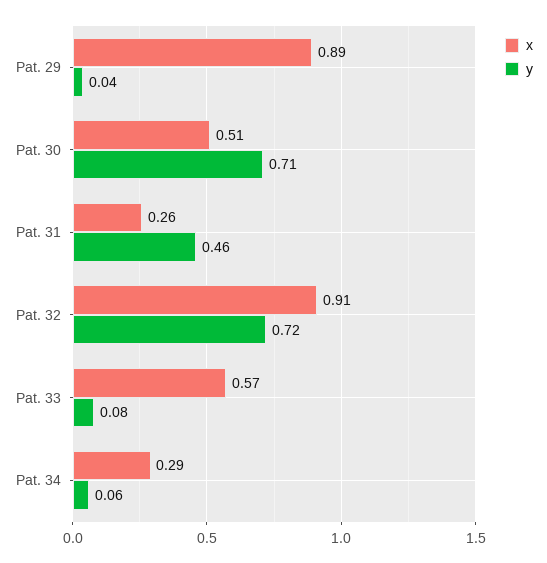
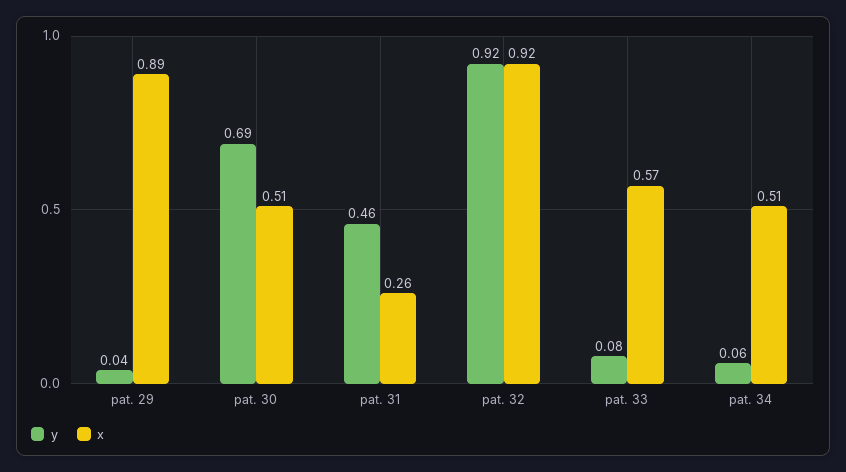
y, Pat. 30: 0.71 -> 0.69
x, Pat. 32: 0.91 -> 0.92
y, Pat. 32: 0.72 -> 0.92
x, Pat. 34: 0.29 -> 0.51

